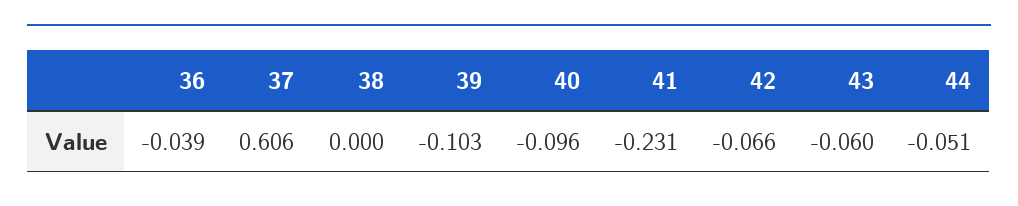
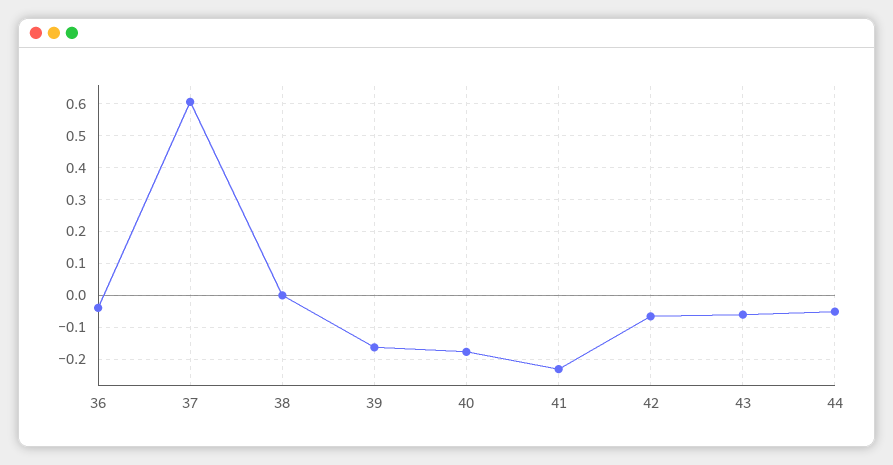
39: -0.103 -> -0.16
40: -0.096 -> -0.18

